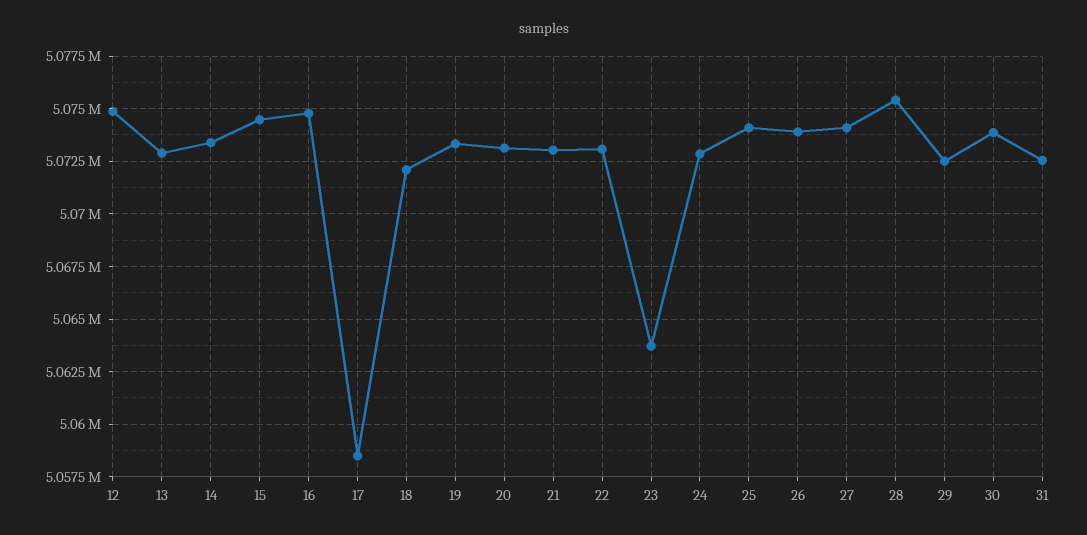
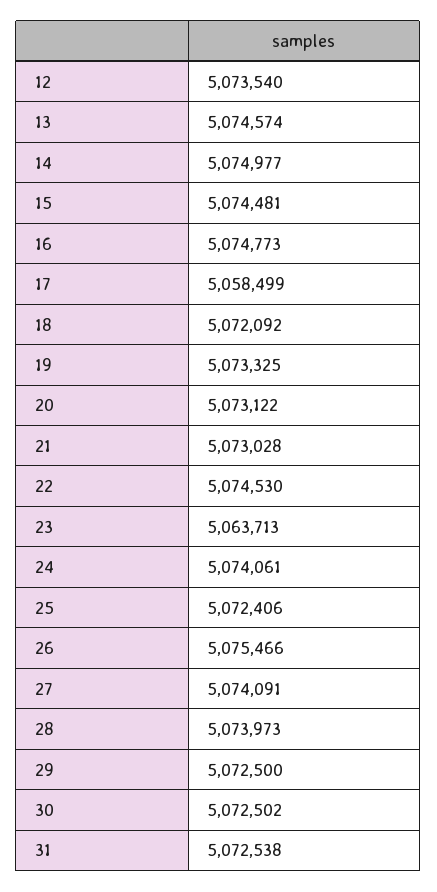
12: 5075000 -> 5073540
13: 5073000 -> 5074574
14: 5073500 -> 5074977
22: 5073000 -> 5074530
24: 5073000 -> 5074061
25: 5074000 -> 5072406
26: 5074000 -> 5075466
28: 5075500 -> 5073973
30: 5074000 -> 5072502

